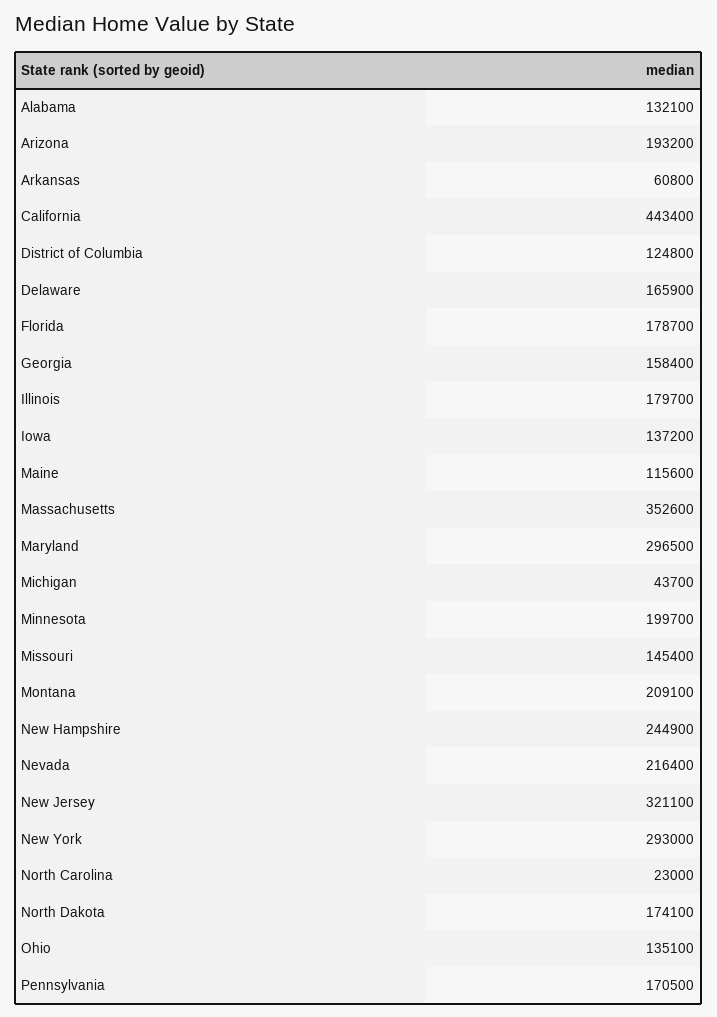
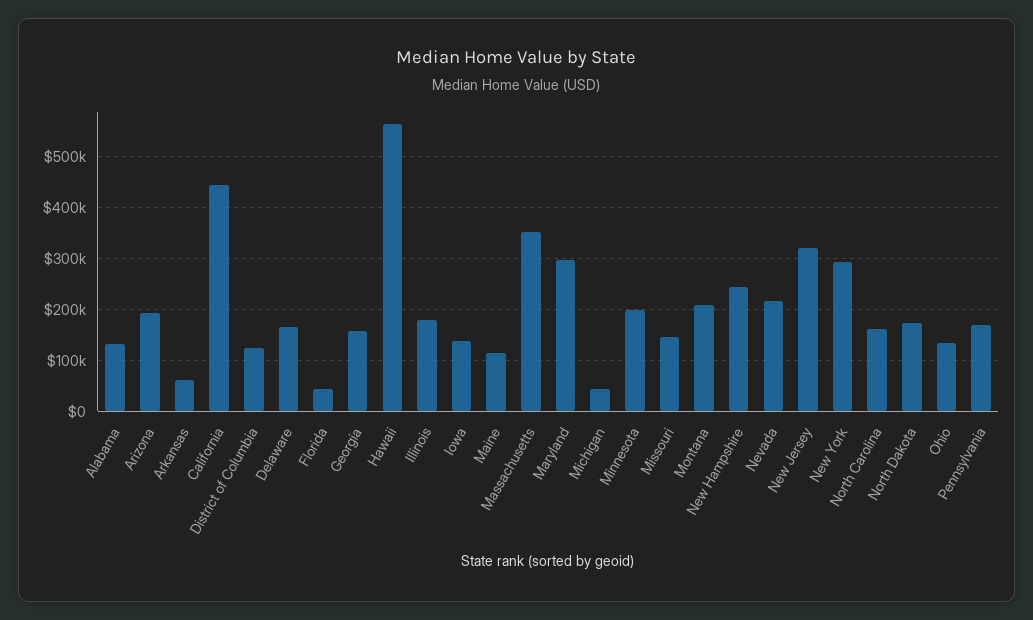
Florida: 178700 -> 40000
North Carolina: 23000 -> 160000
Hawaii: none -> 560000

